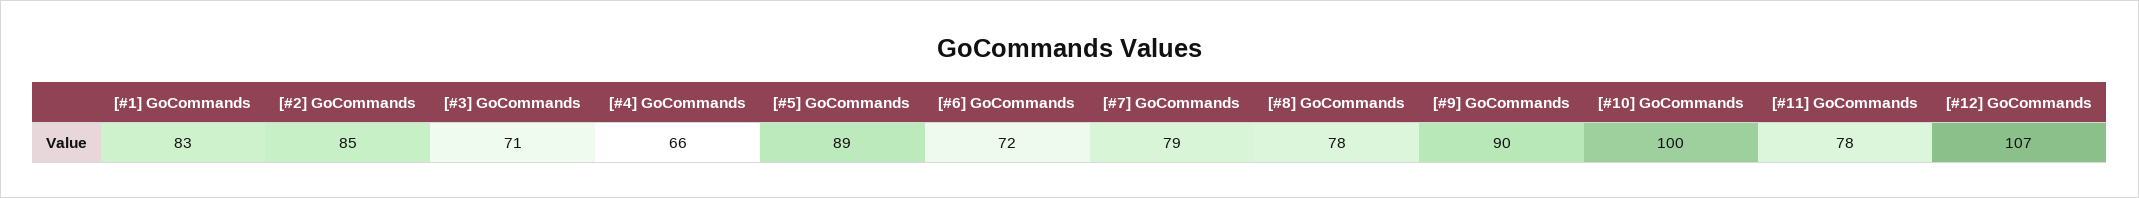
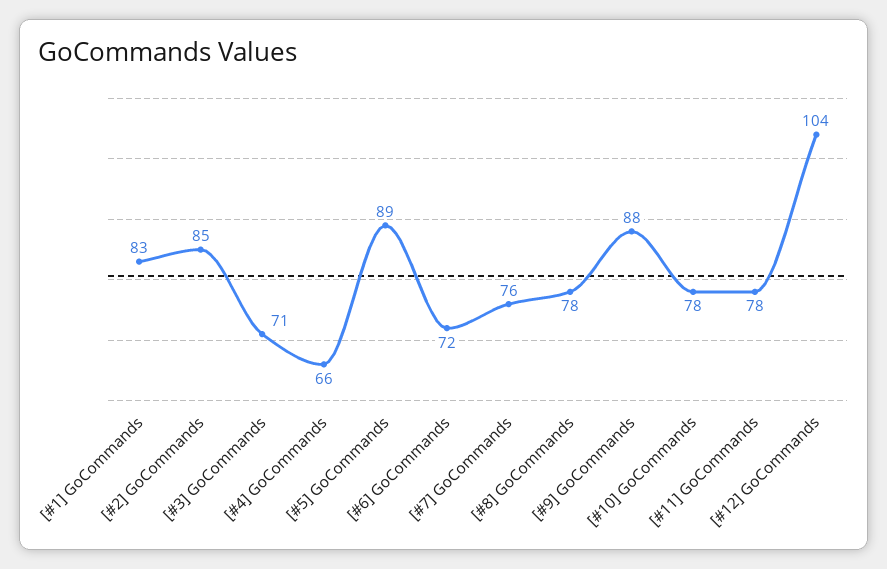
[#7] GoCommands: 79 -> 76
[#9] GoCommands: 90 -> 88
[#10] GoCommands: 100 -> 78
[#12] GoCommands: 107 -> 104

